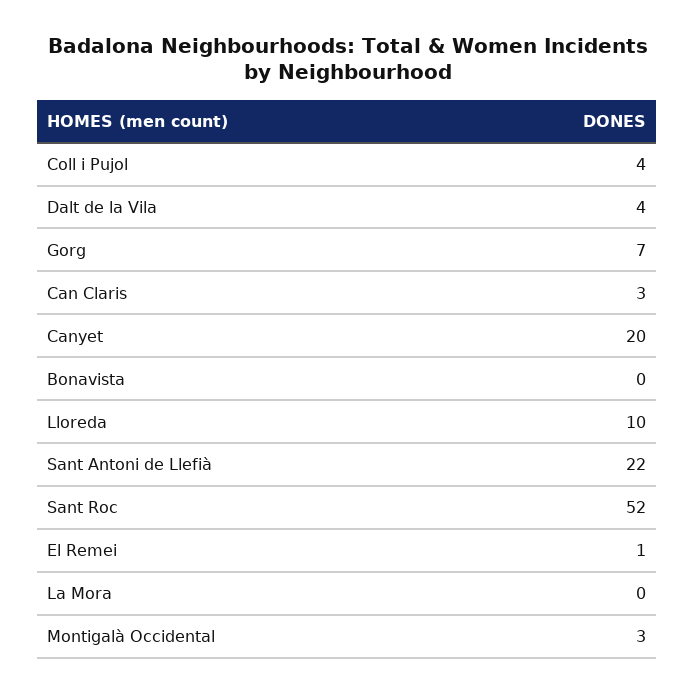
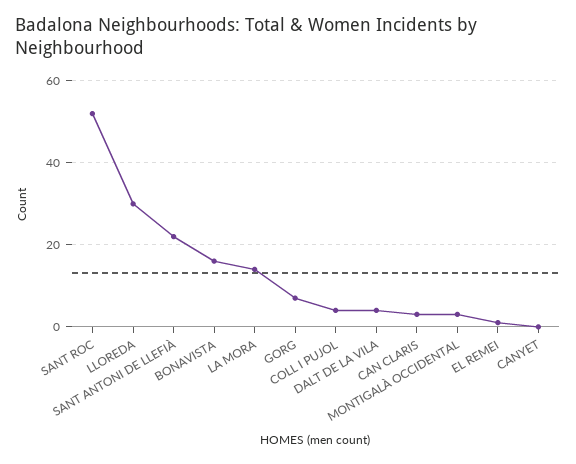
Canyet: 20 -> 0
Bonavista: 0 -> 15
Lloreda: 10 -> 30
La Mora: 0 -> 15

